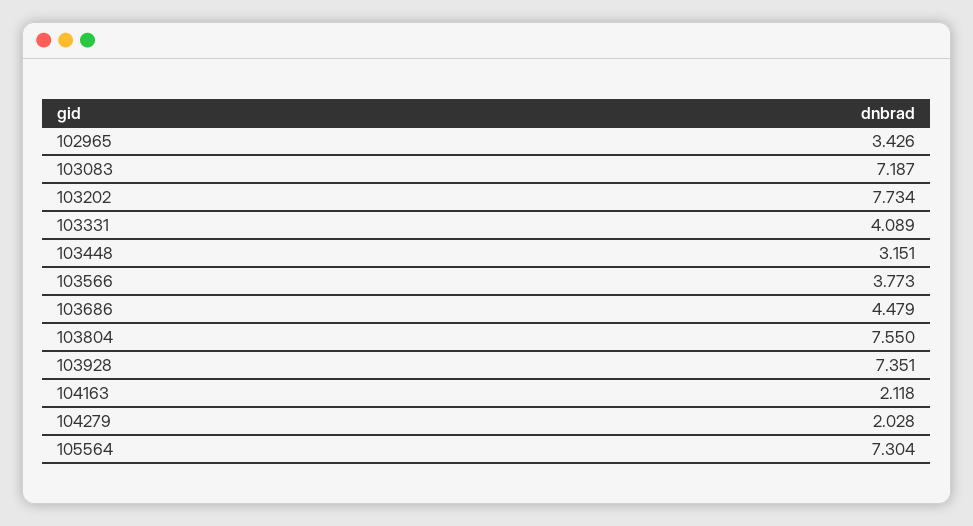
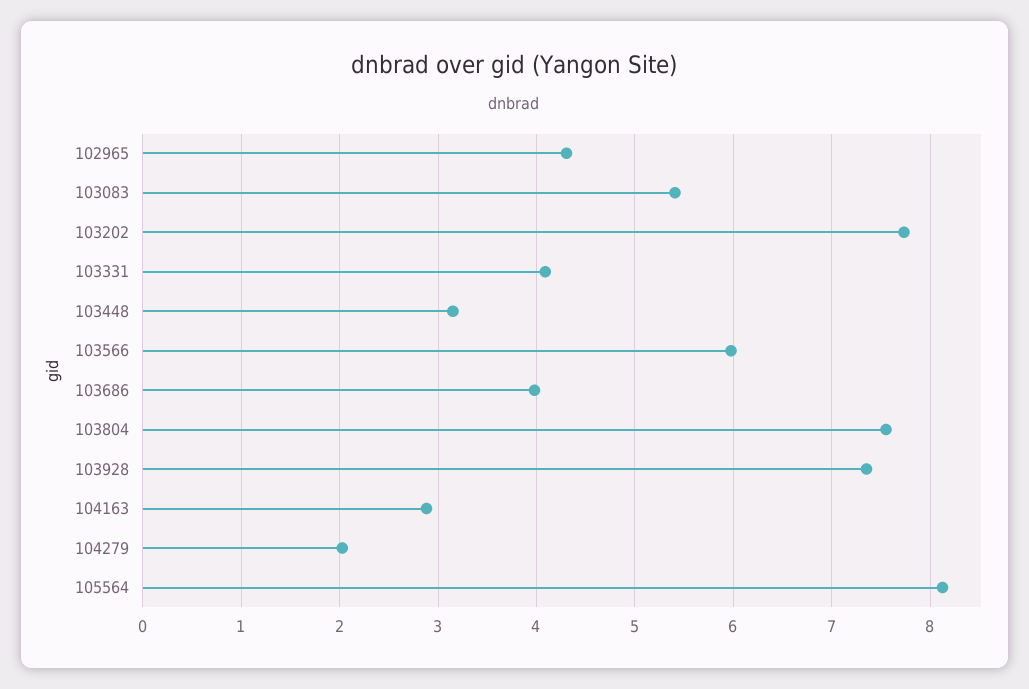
102965: 3.426 -> 4.3
103083: 7.187 -> 5.4
103566: 3.773 -> 6
103686: 4.479 -> 4
104163: 2.118 -> 2.9
105564: 7.304 -> 8.1

